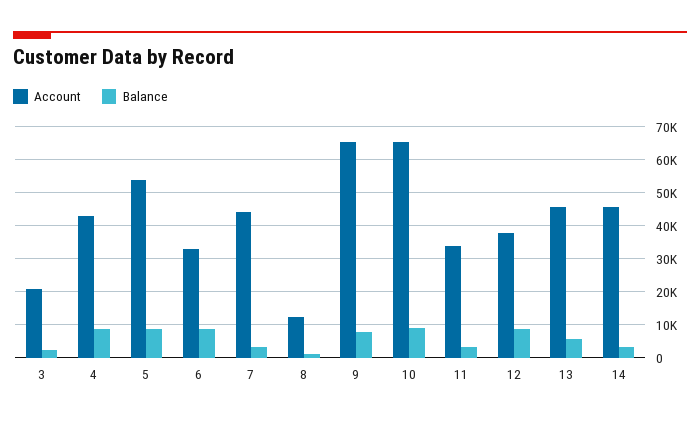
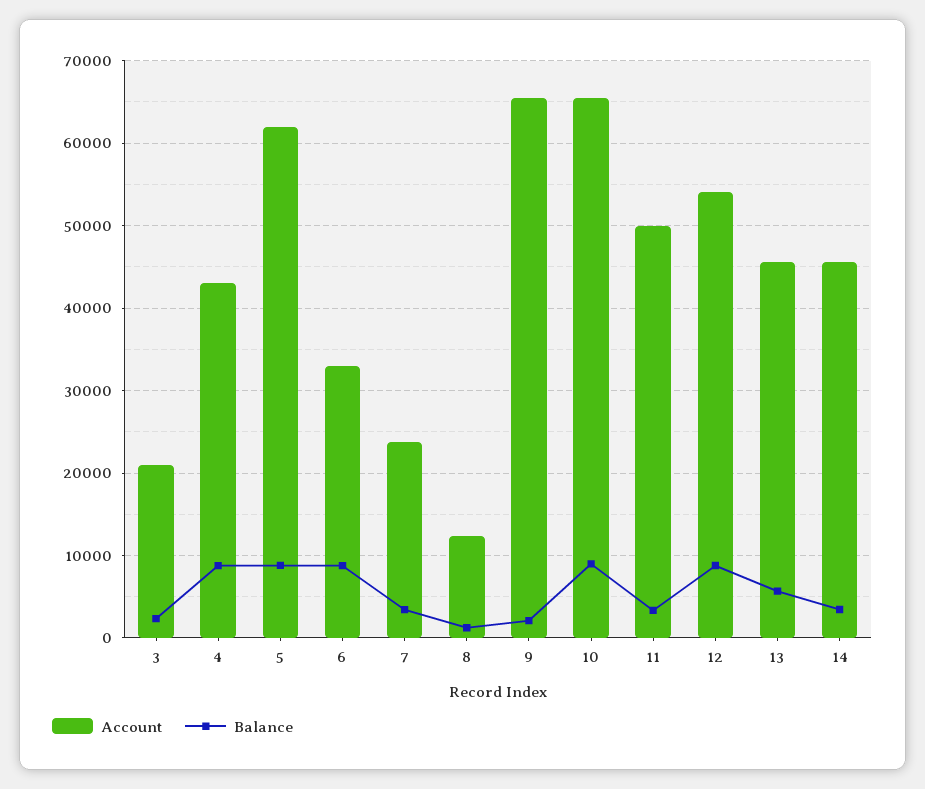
Account, 5: 54000 -> 62000
Account, 7: 44000 -> 24000
Balance, 9: 8000 -> 2000
Account, 11: 34000 -> 50000
Account, 12: 38000 -> 54000

